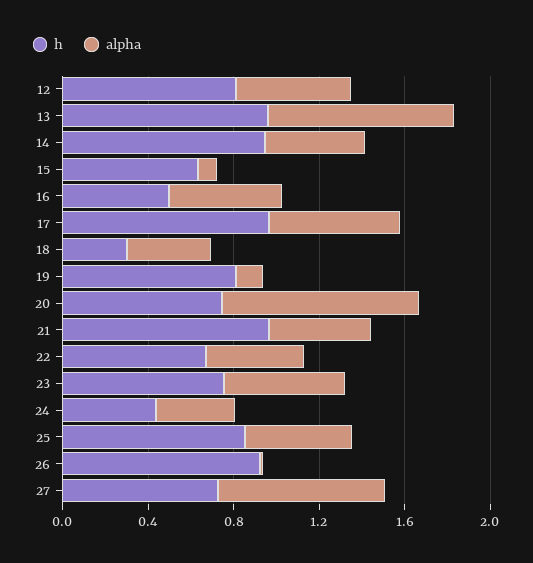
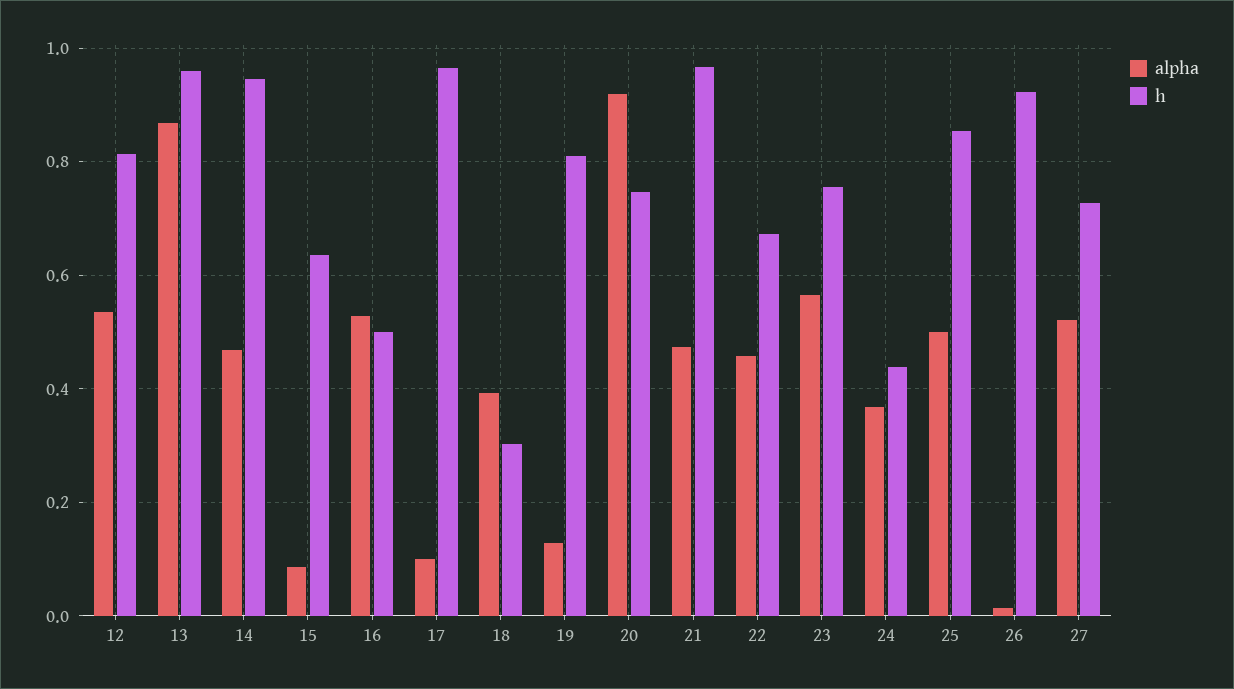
alpha, 17: 0.6 -> 0.1
alpha, 27: 0.8 -> 0.52

